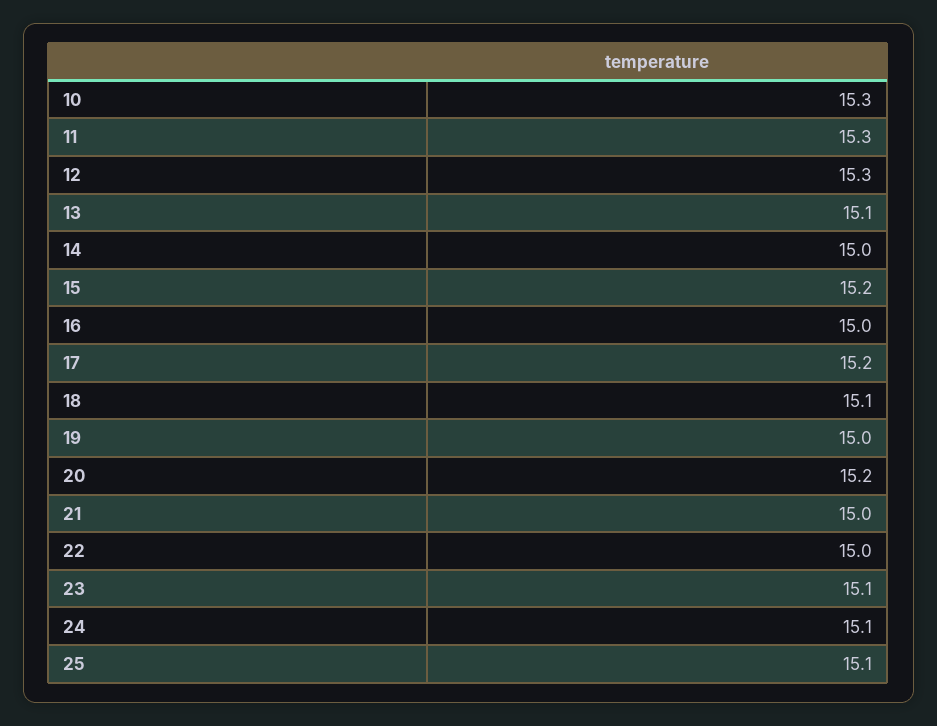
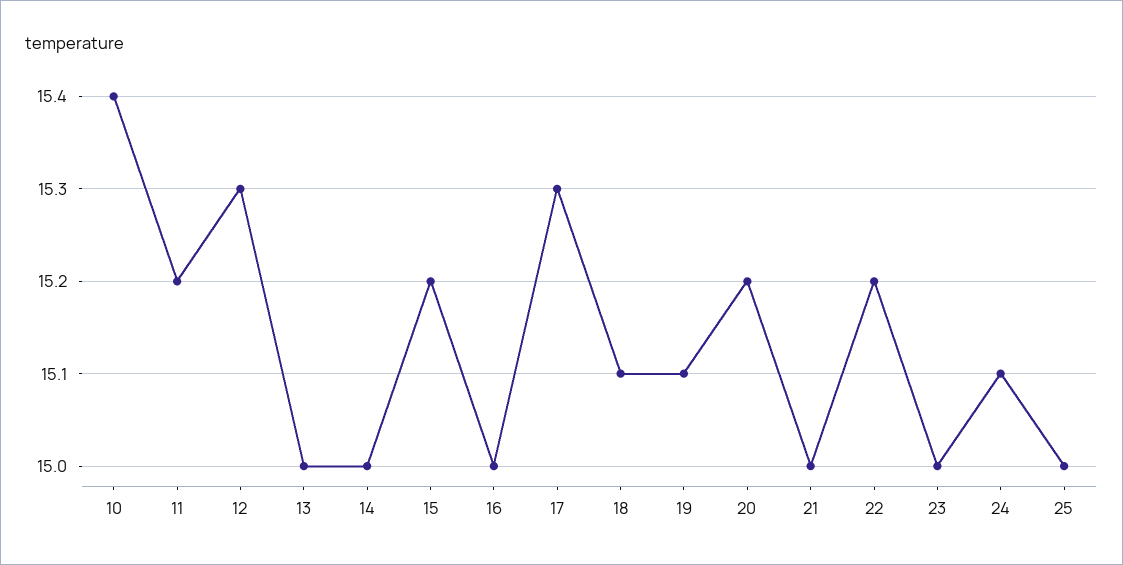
10: 15.3 -> 15.4
11: 15.3 -> 15.2
13: 15.1 -> 15
17: 15.2 -> 15.3
19: 15 -> 15.1
22: 15 -> 15.2
23: 15.1 -> 15
25: 15.1 -> 15

